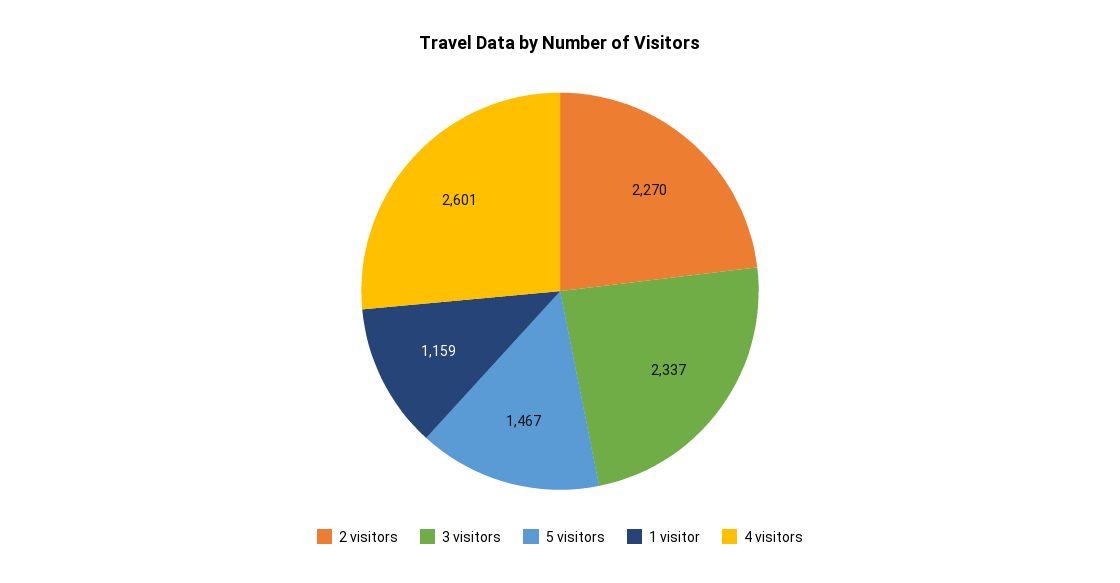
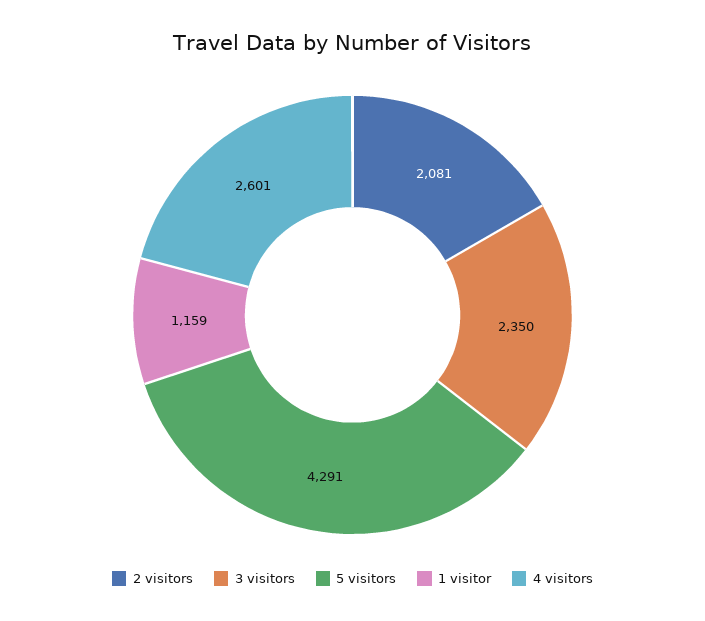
2 visitors: 2270 -> 2081
3 visitors: 2337 -> 2350
5 visitors: 1467 -> 4291

